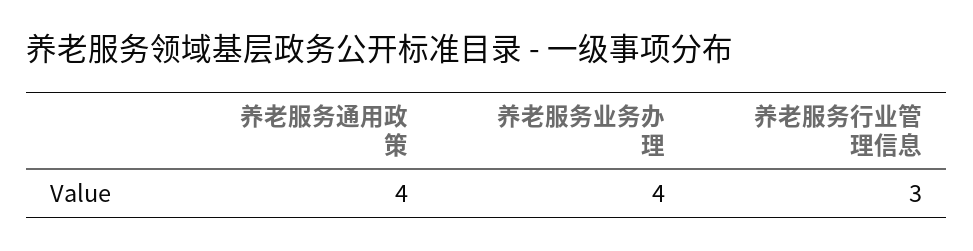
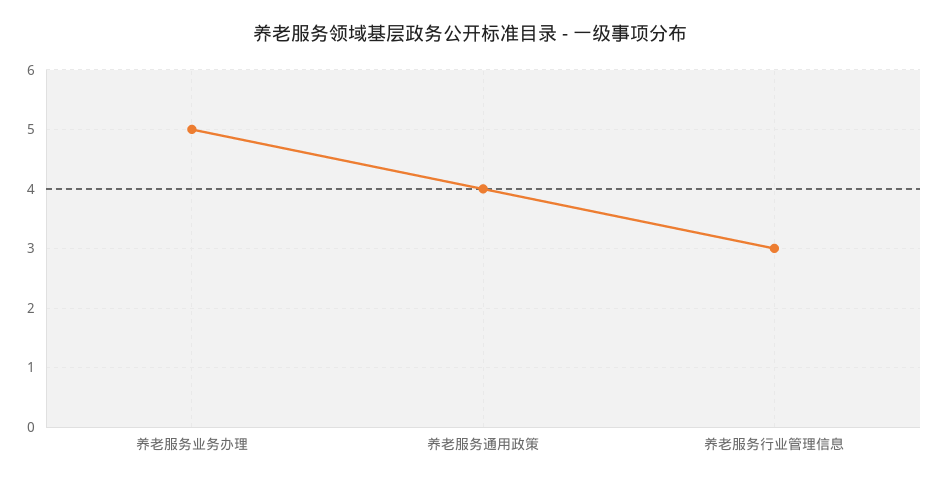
养老服务业务办理: 4 -> 5

